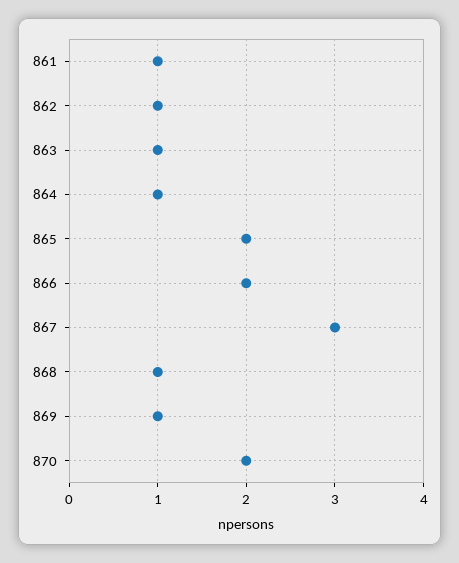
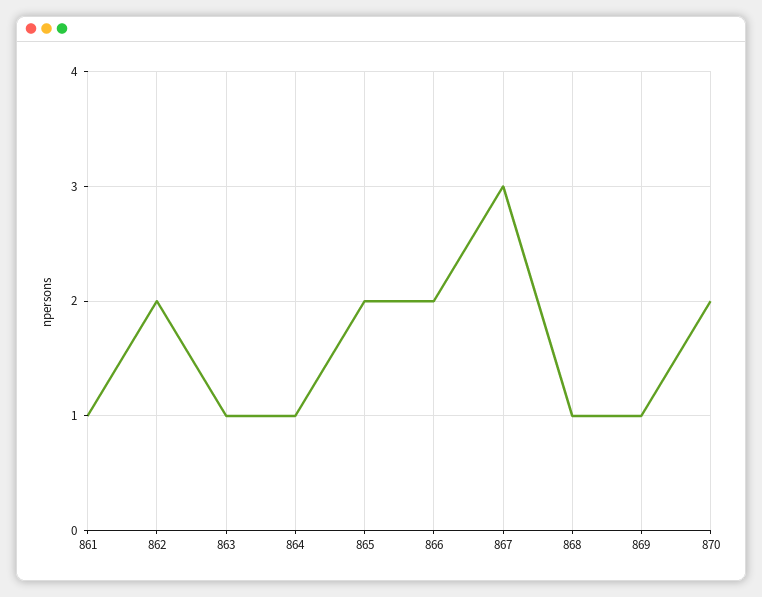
862: 1 -> 2

